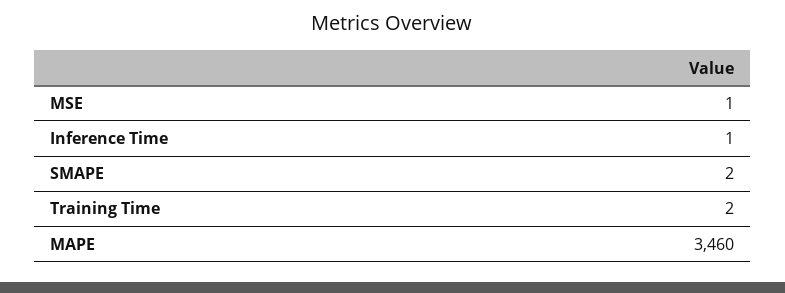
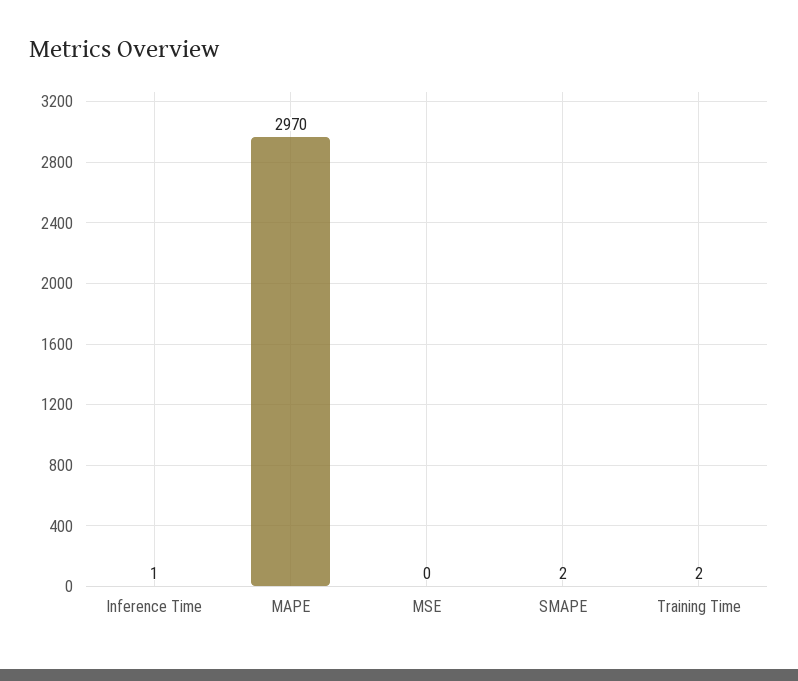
MSE: 1 -> 0
MAPE: 3460 -> 2970

